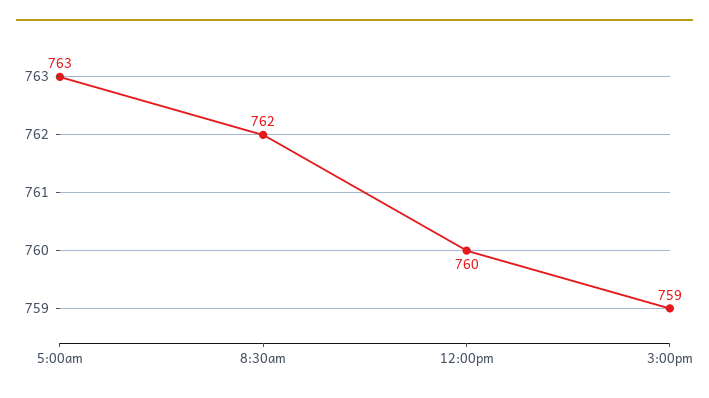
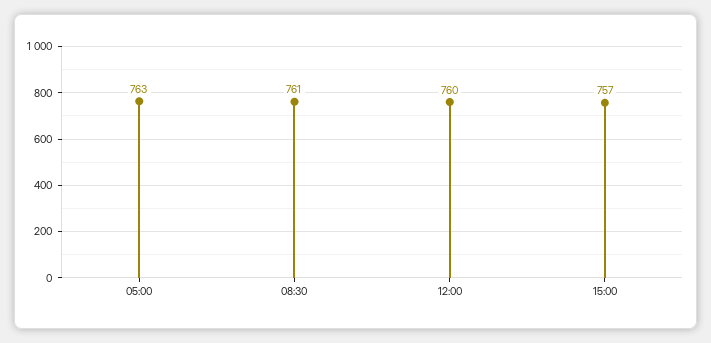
8:30am: 762 -> 761
3:00pm: 759 -> 757

